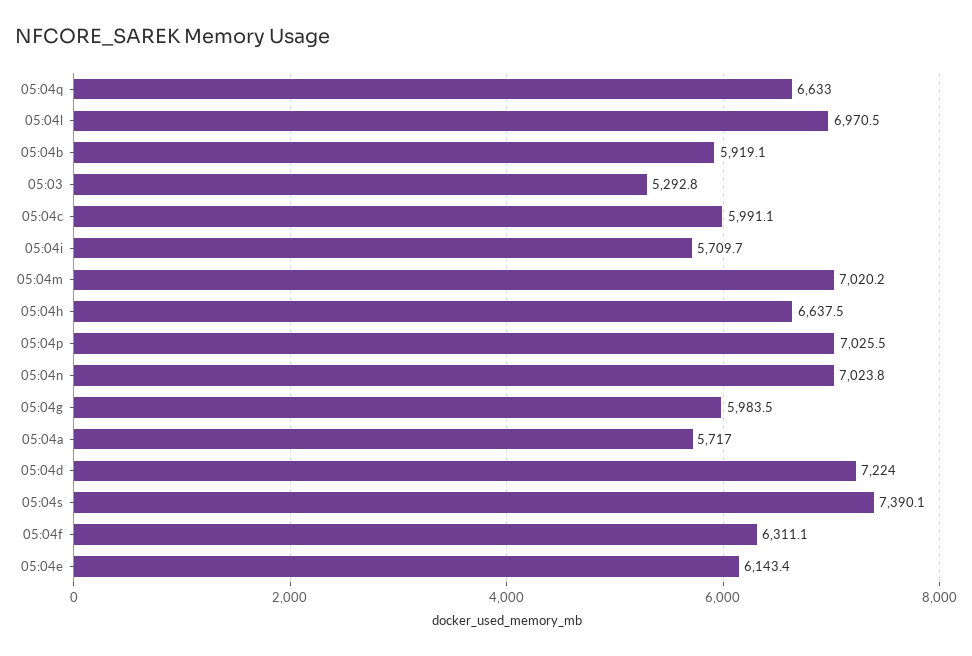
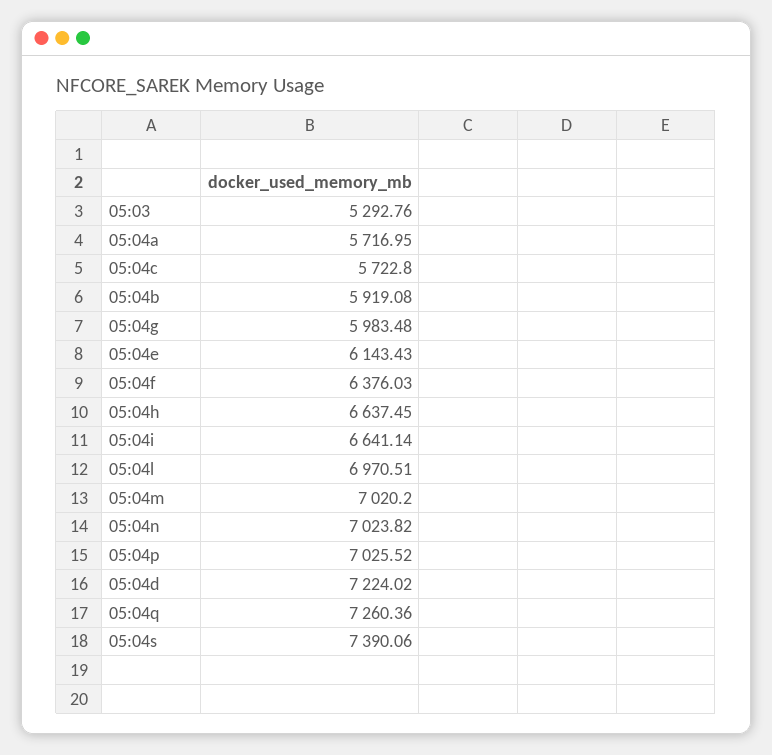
05:04q: 6633 -> 7260.36
05:04c: 5991.1 -> 5722.8
05:04i: 5709.7 -> 6641.14
05:04f: 6311.1 -> 6376.03

